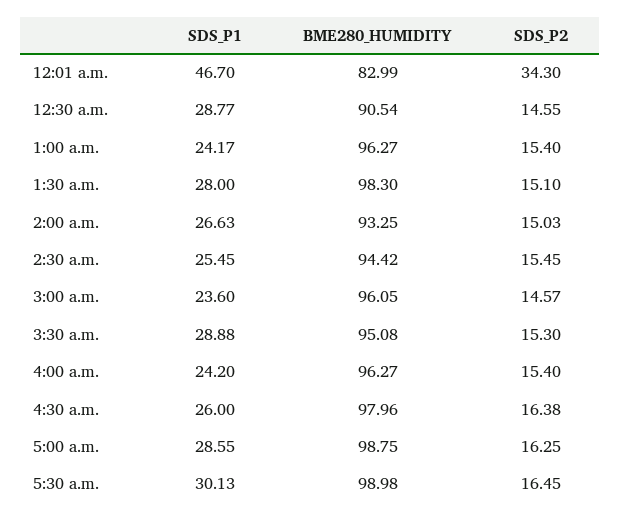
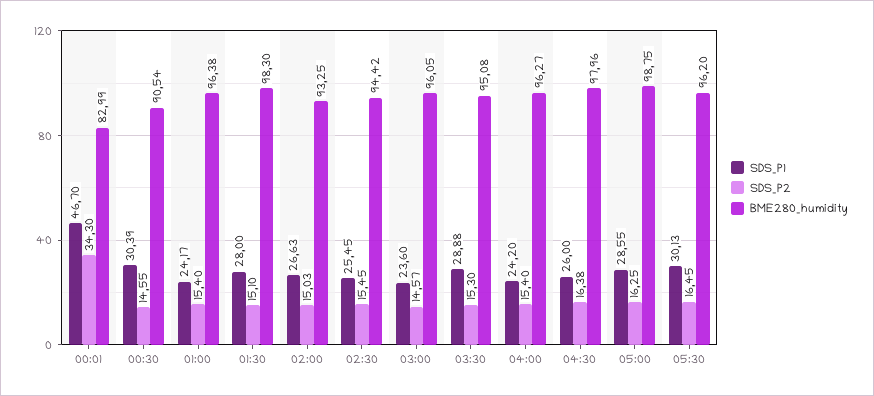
SDS_P1, 12:30 a.m.: 28.77 -> 30.39
BME280_HUMIDITY, 1:00 a.m.: 96.27 -> 96.38
BME280_HUMIDITY, 5:30 a.m.: 98.98 -> 96.2

